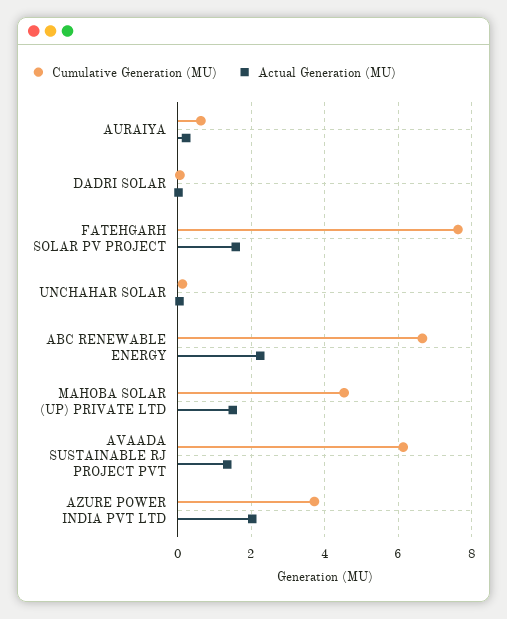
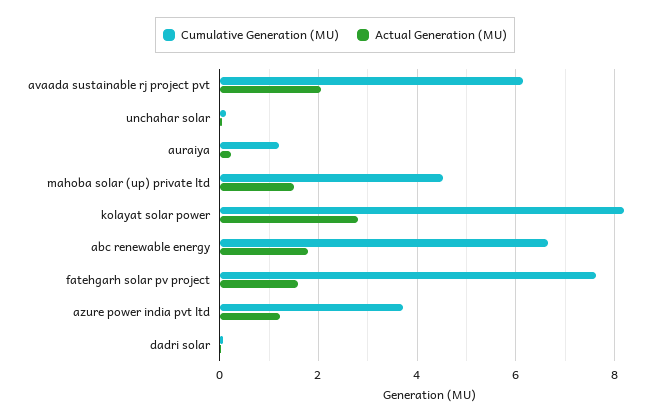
Cumulative Generation (MU), AURAIYA: 0.6 -> 1.2
Actual Generation (MU), ABC RENEWABLE ENERGY: 2.2 -> 1.8
Actual Generation (MU), AVAADA SUSTAINABLE RJ PROJECT PVT: 1.4 -> 2
Actual Generation (MU), AZURE POWER INDIA PVT LTD: 2 -> 1.2
Cumulative Generation (MU), kolayat solar power: none -> 8.2
Actual Generation (MU), kolayat solar power: none -> 2.8

